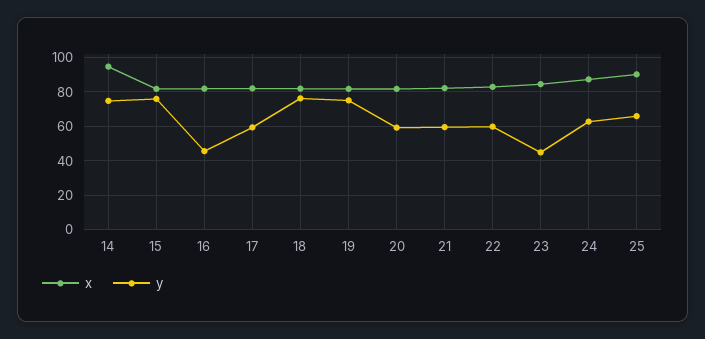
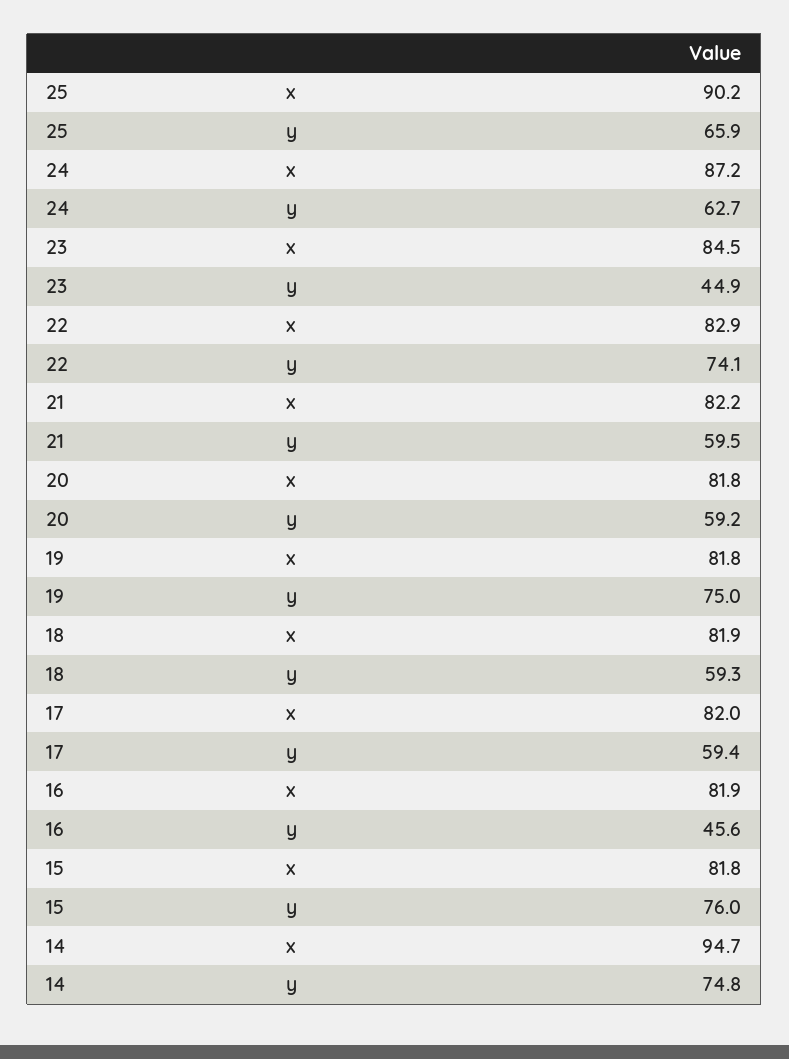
y, 18: 75 -> 59.3
y, 22: 60 -> 74.1

